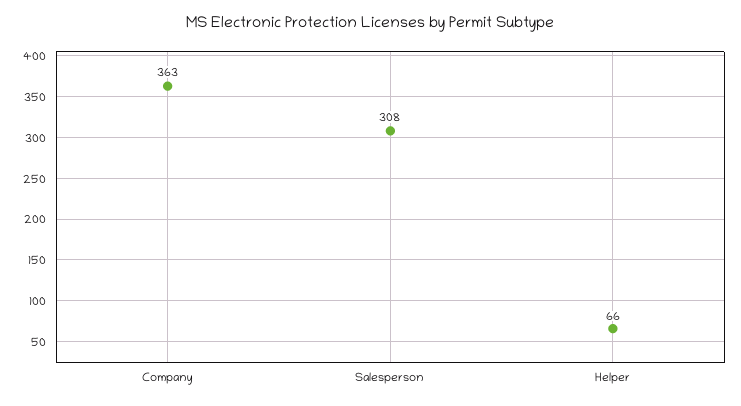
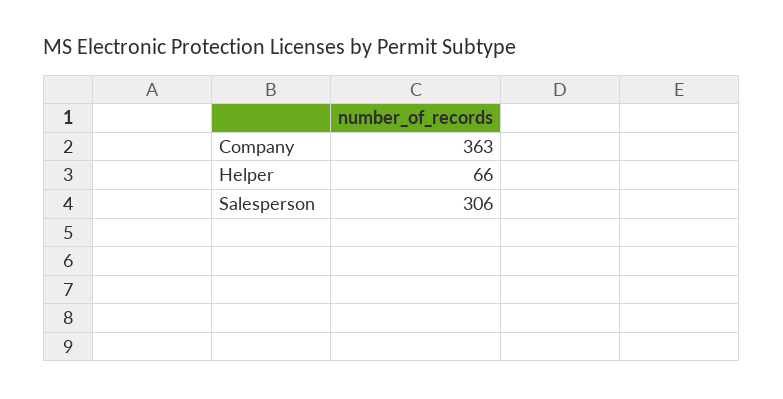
Salesperson: 308 -> 306

